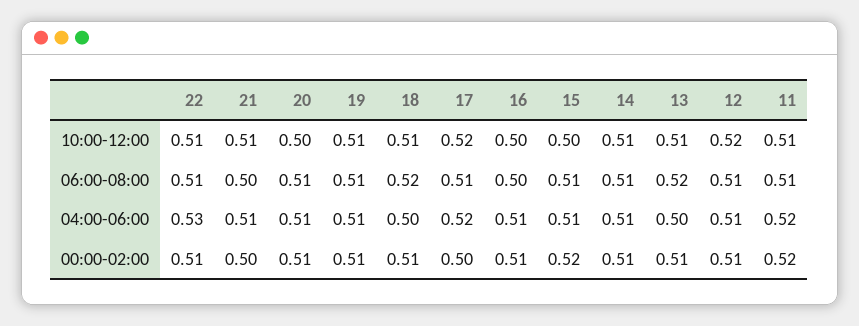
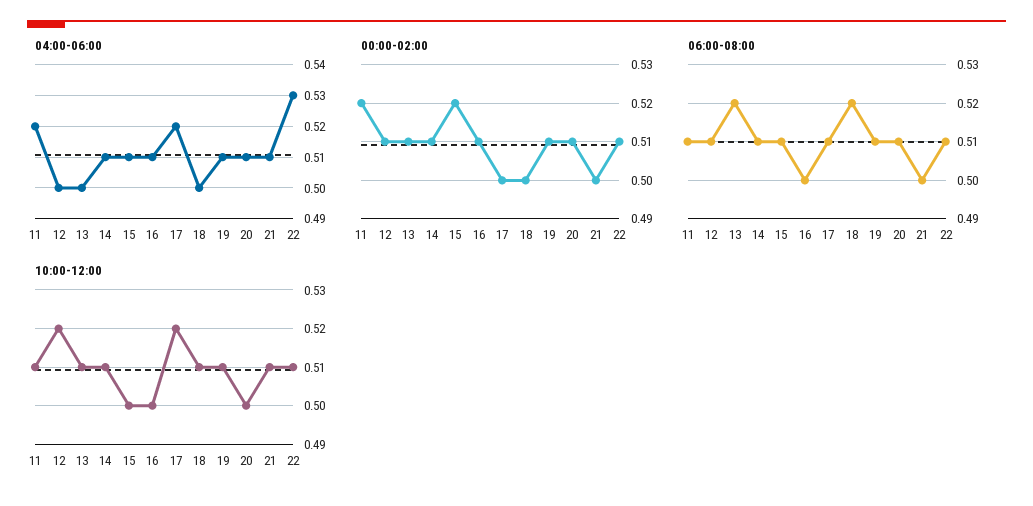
04:00-06:00, 12: 0.51 -> 0.5
00:00-02:00, 18: 0.51 -> 0.5

